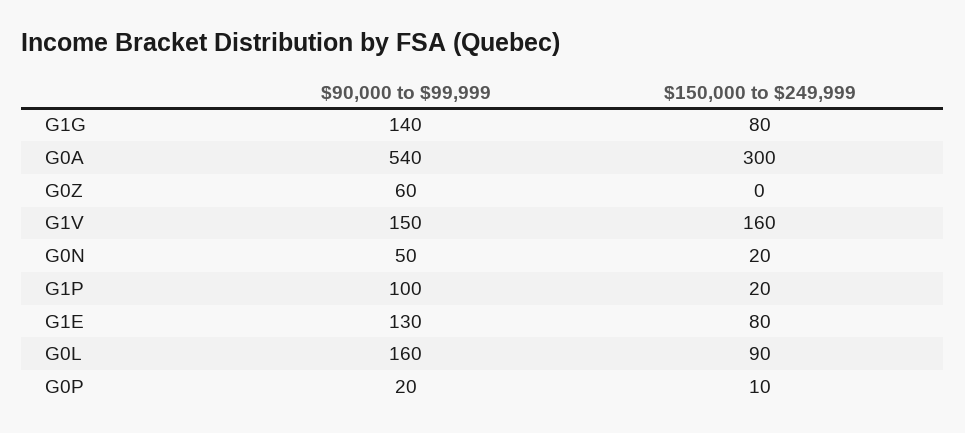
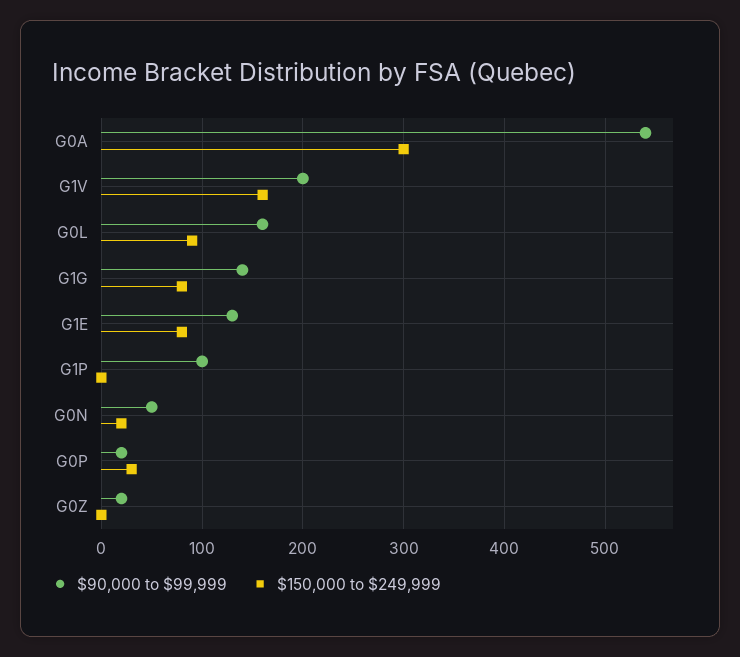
$90,000 to $99,999, G0Z: 60 -> 20
$90,000 to $99,999, G1V: 150 -> 200
$150,000 to $249,999, G1P: 20 -> 0
$150,000 to $249,999, G0P: 10 -> 30

